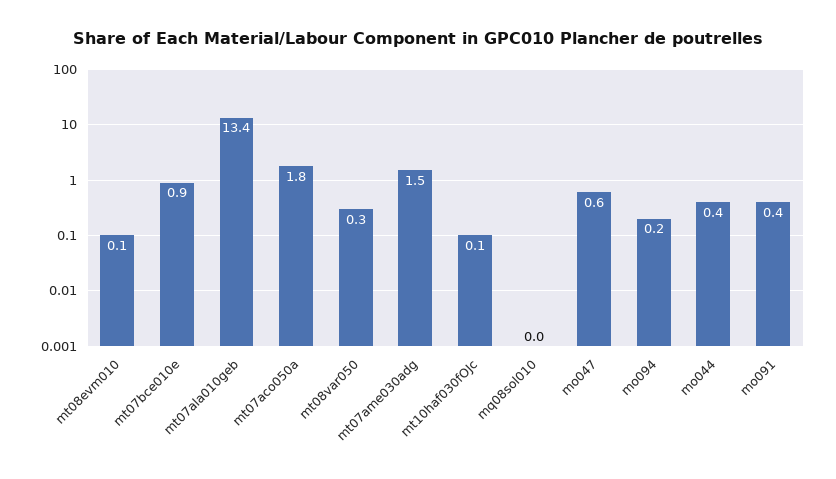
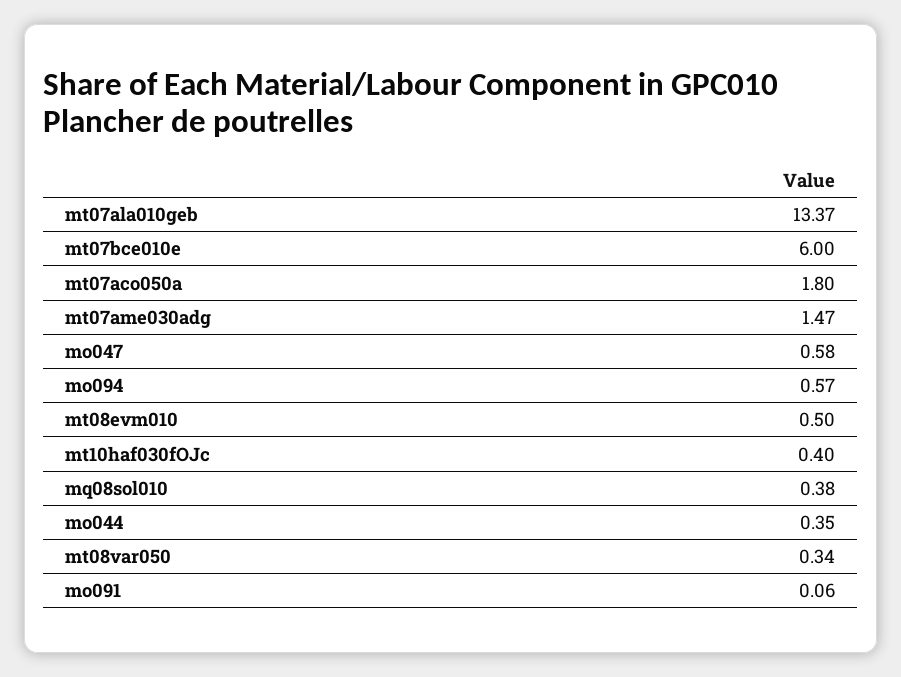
mt08evm010: 0.1 -> 0.5
mt07bce010e: 0.9 -> 6
mt10haf030fOJc: 0.1 -> 0.4
mq08sol010: 0 -> 0.38
mo094: 0.2 -> 0.57
mo091: 0.4 -> 0.06

